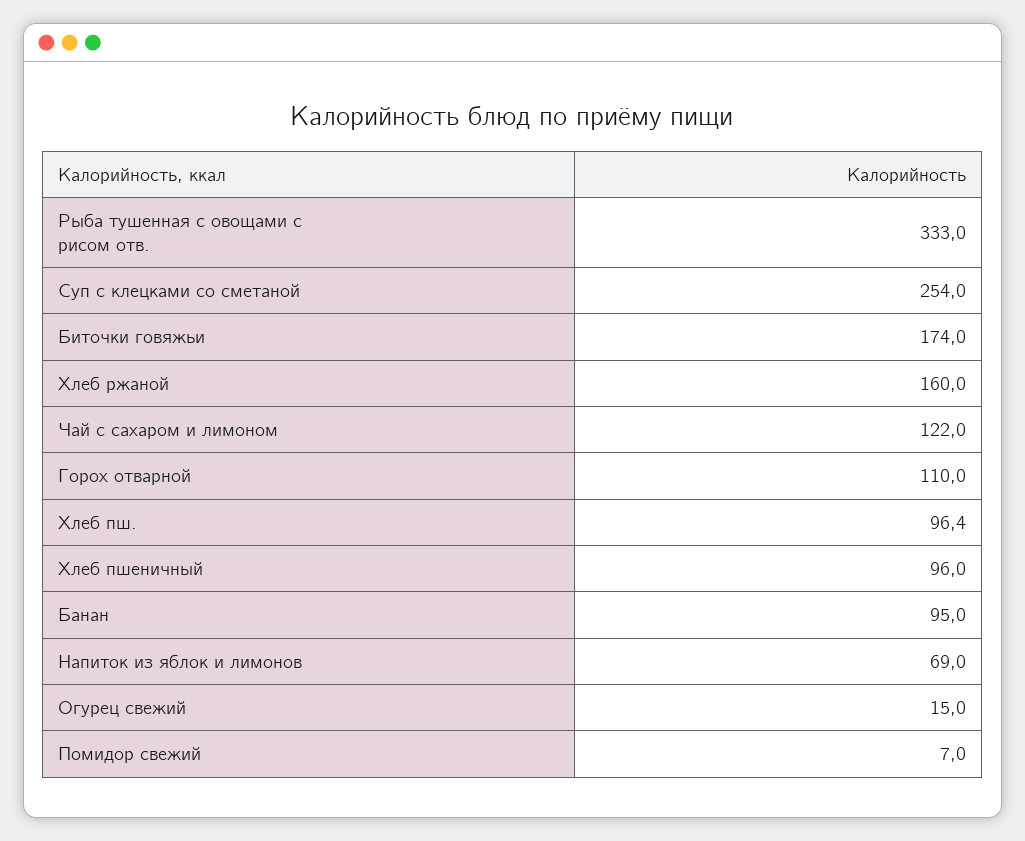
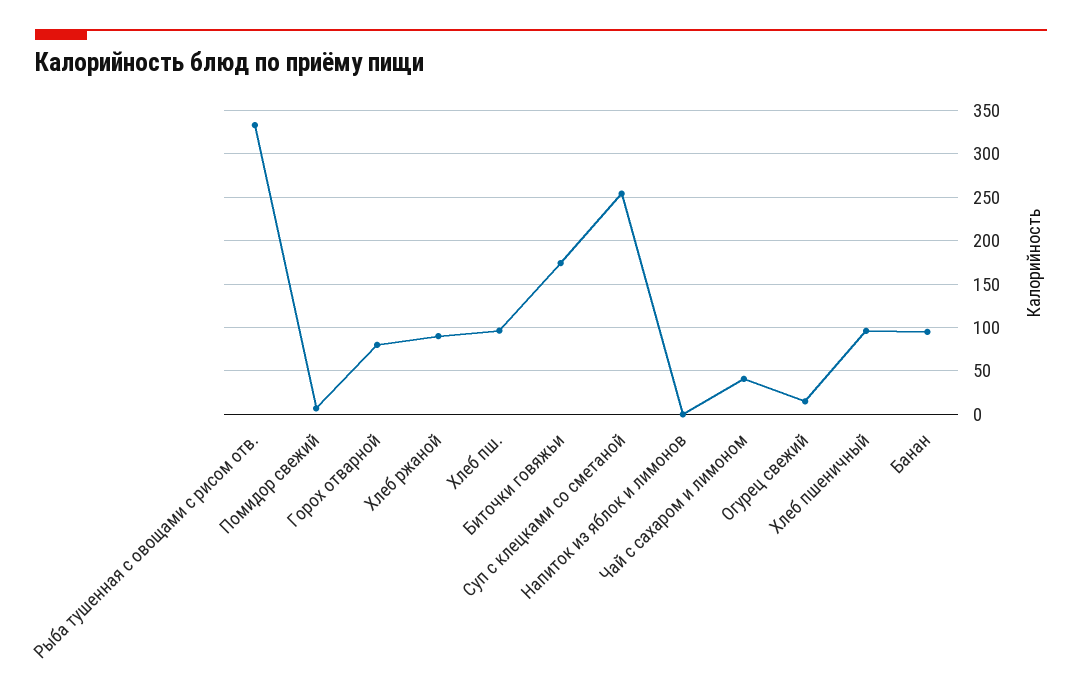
Хлеб ржаной: 160 -> 90
Чай с сахаром и лимоном: 122 -> 40
Горох отварной: 110 -> 80
Напиток из яблок и лимонов: 69 -> 0

